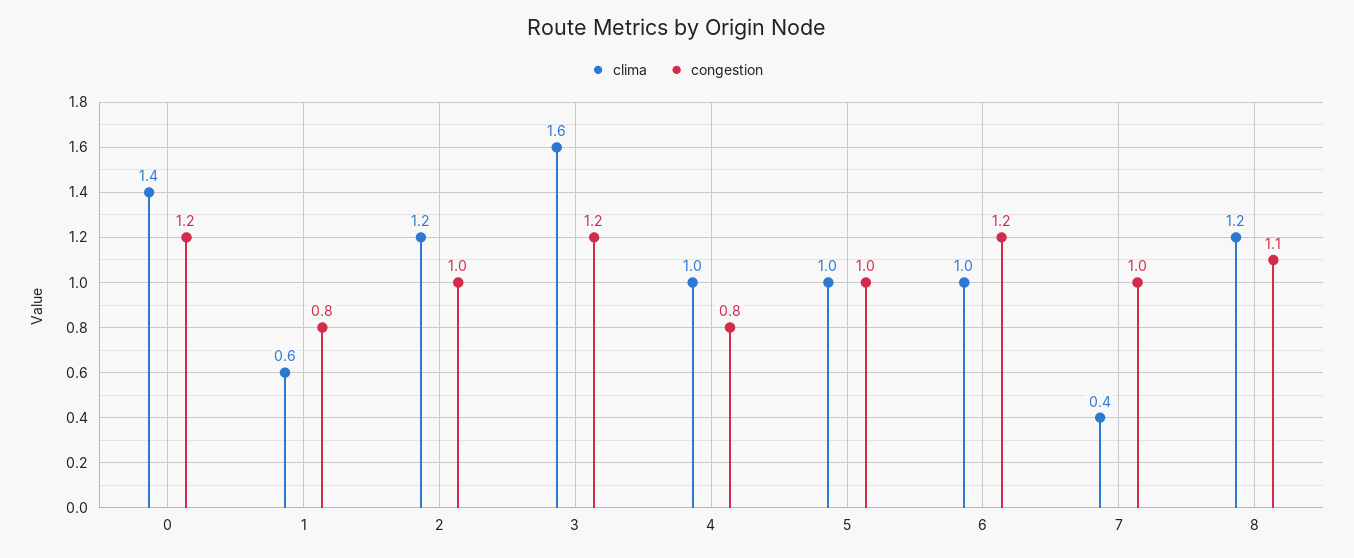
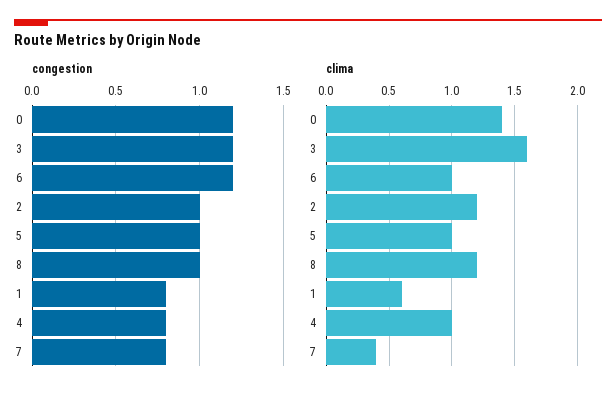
congestion, 7: 1 -> 0.8
congestion, 8: 1.1 -> 1

